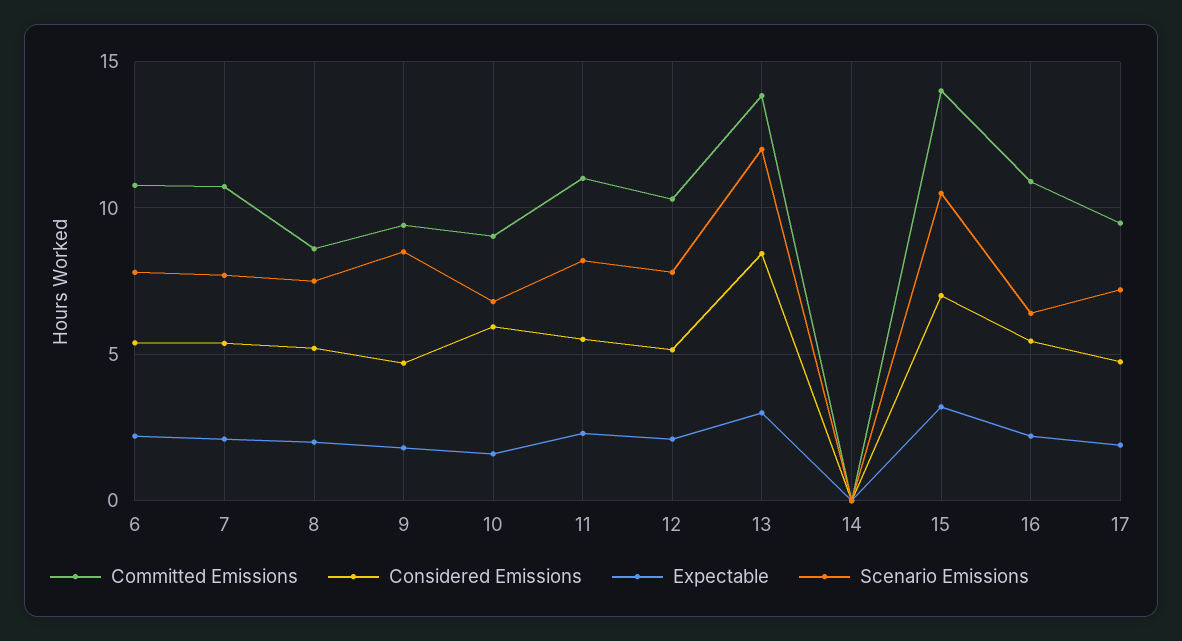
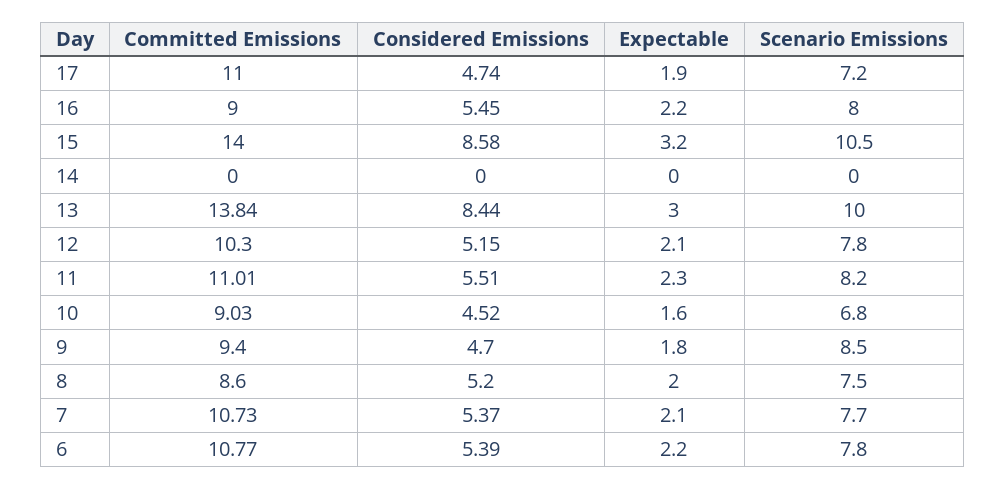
Considered Emissions, 10: 6 -> 4.52
Scenario Emissions, 13: 12 -> 10
Considered Emissions, 15: 7 -> 8.58
Committed Emissions, 16: 11 -> 9
Scenario Emissions, 16: 6.5 -> 8
Committed Emissions, 17: 9.5 -> 11

